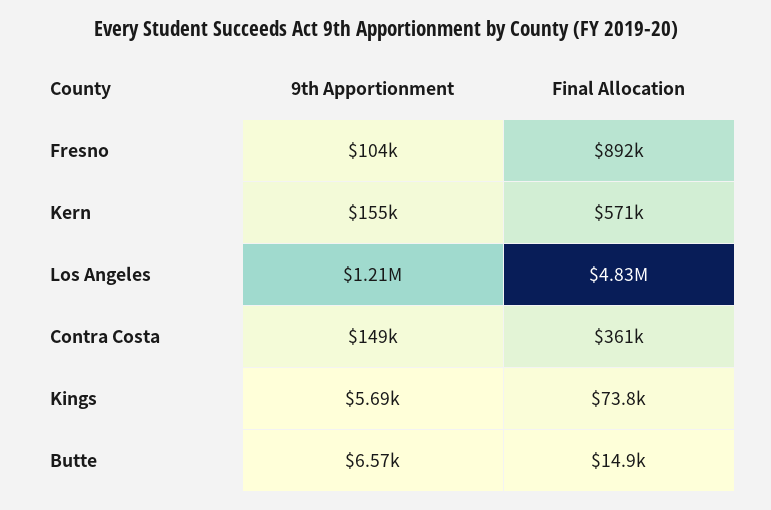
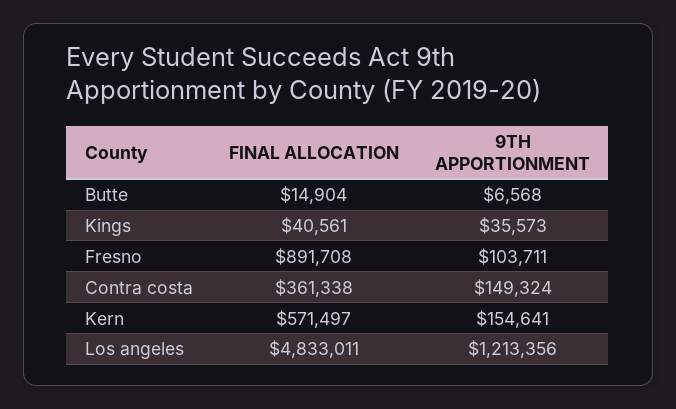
9th Apportionment, Kings: 5690 -> 35573
Final Allocation, Kings: 73800 -> 40561

